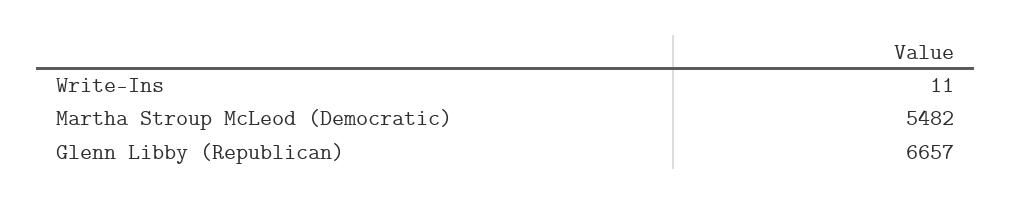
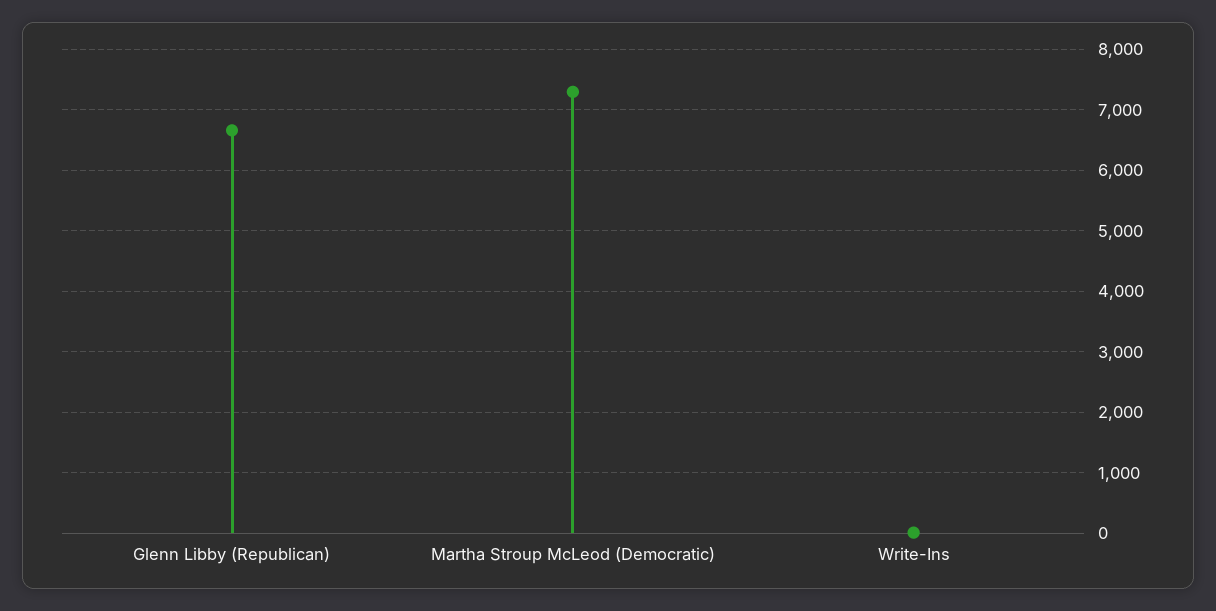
Martha Stroup McLeod (Democratic): 5482 -> 7300

